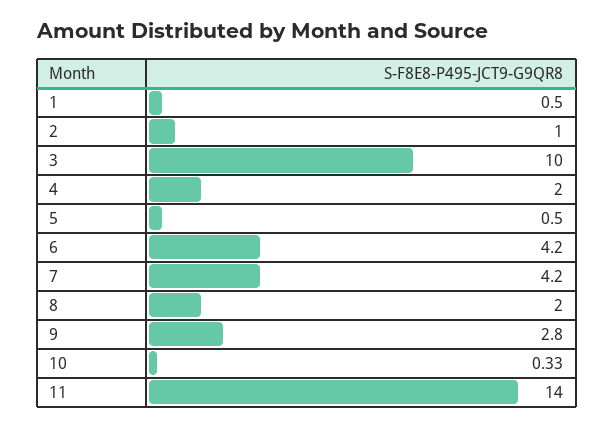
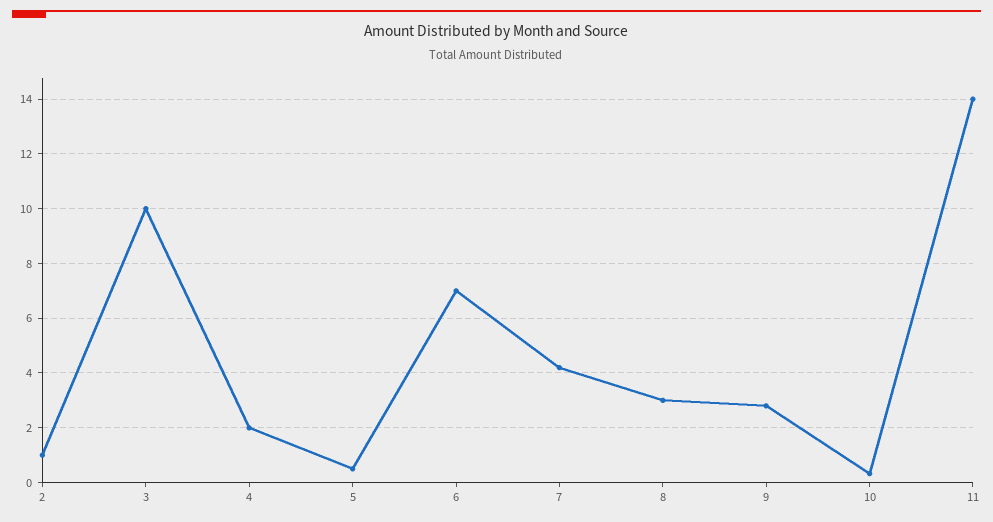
1: 0.5 -> none
6: 4.2 -> 7
8: 2 -> 3

